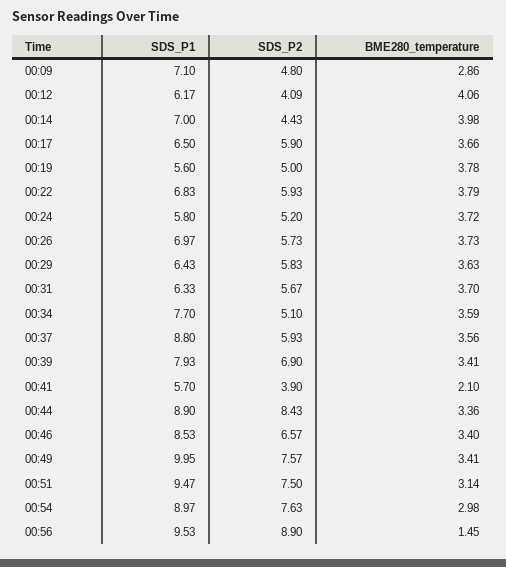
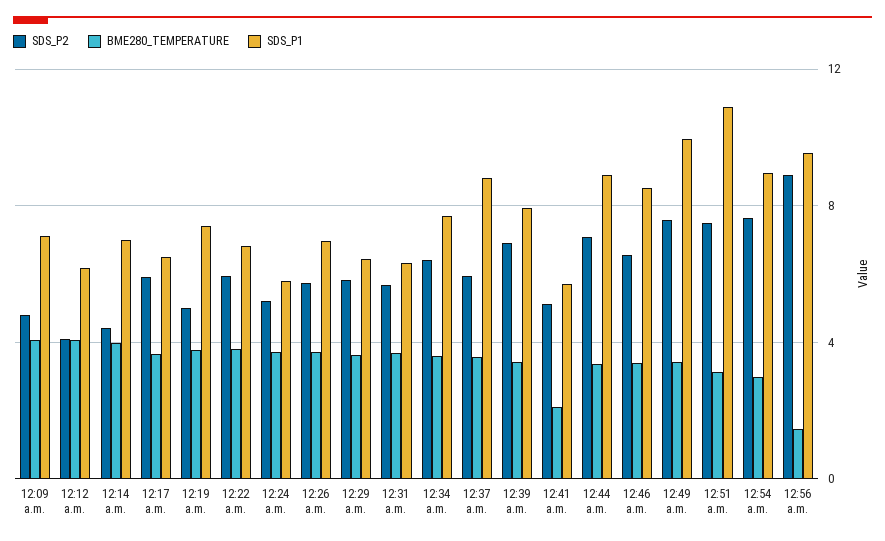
BME280_temperature, 00:09: 2.86 -> 4
SDS_P1, 00:19: 5.6 -> 7.5
SDS_P2, 00:34: 5.1 -> 6.5
SDS_P2, 00:41: 3.9 -> 5
SDS_P2, 00:44: 8.43 -> 7
SDS_P1, 00:51: 9.47 -> 11

